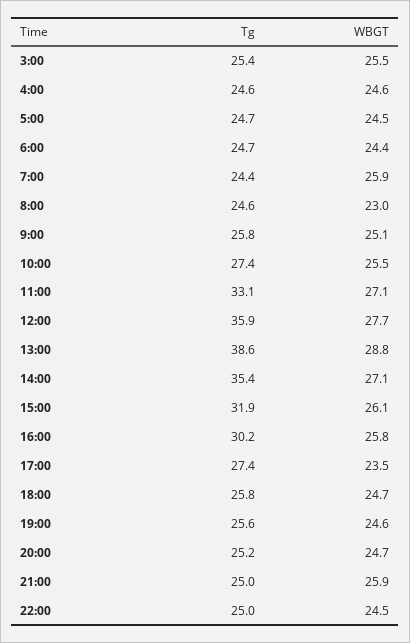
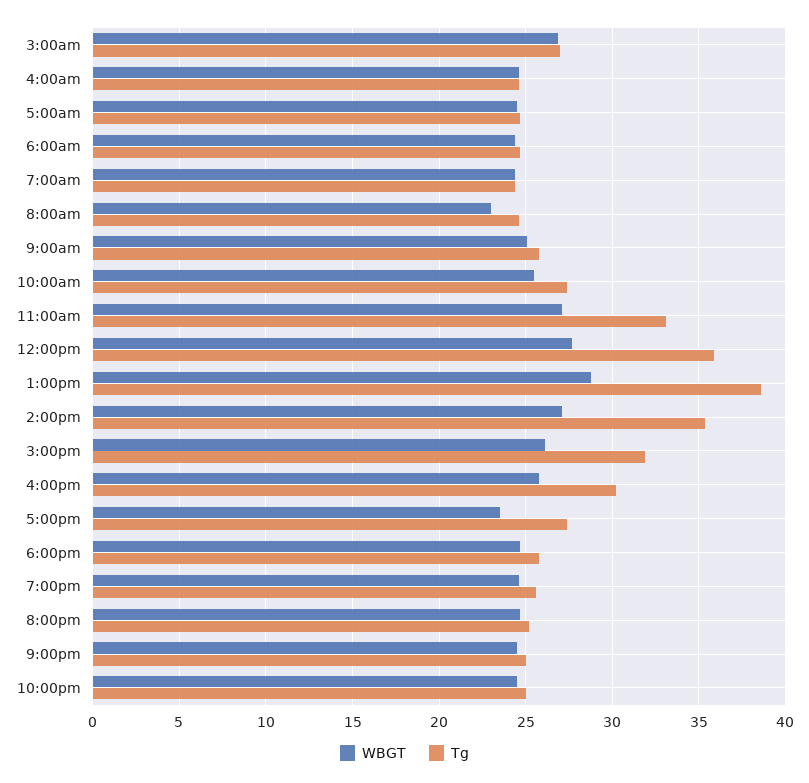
Tg, 3:00: 25.4 -> 27
WBGT, 3:00: 25.5 -> 27
WBGT, 7:00: 25.9 -> 24.5
WBGT, 21:00: 25.9 -> 24.5

